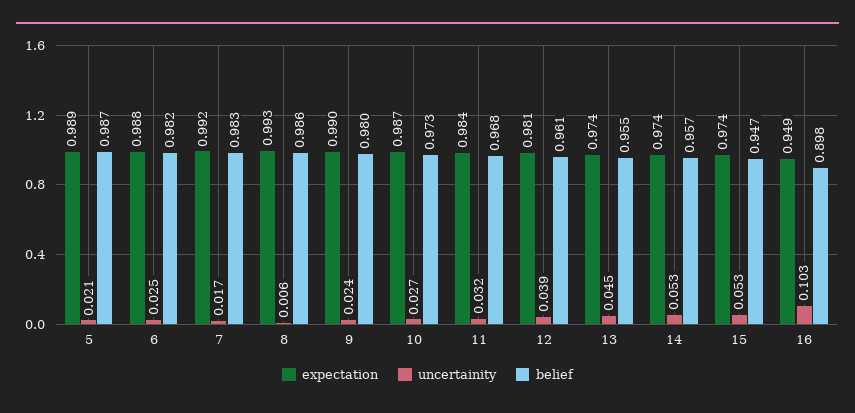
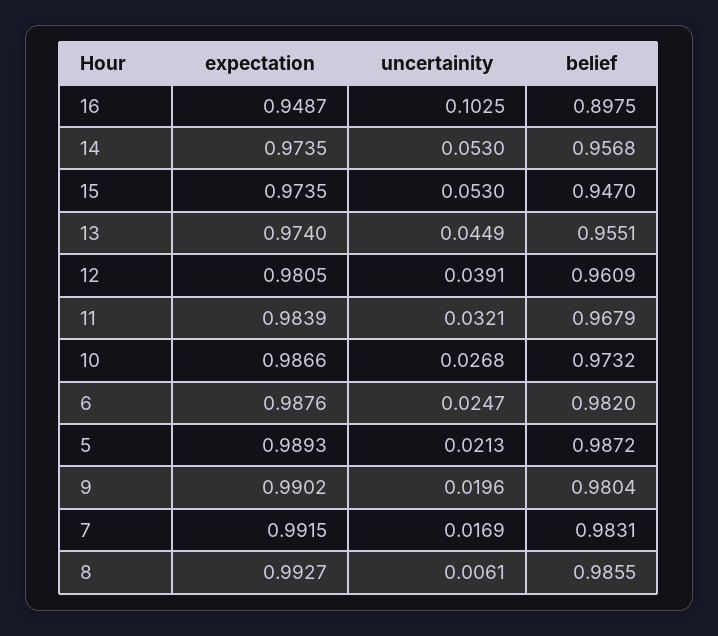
uncertainity, 9: 0.024 -> 0.0196

